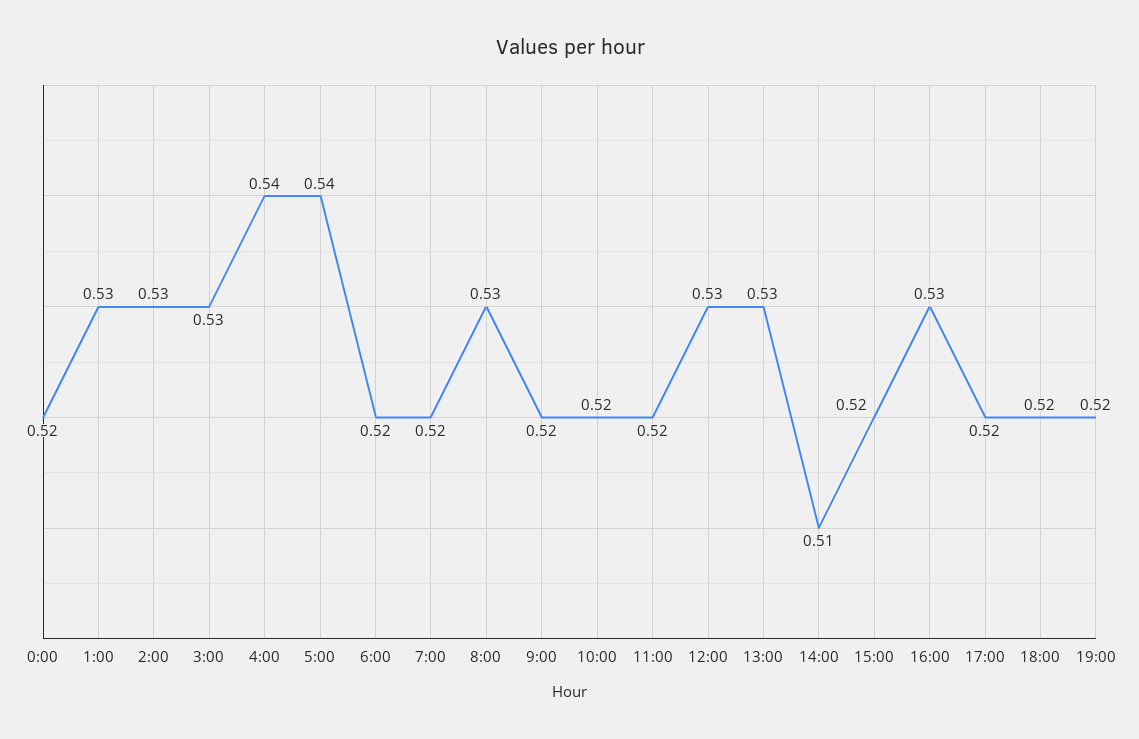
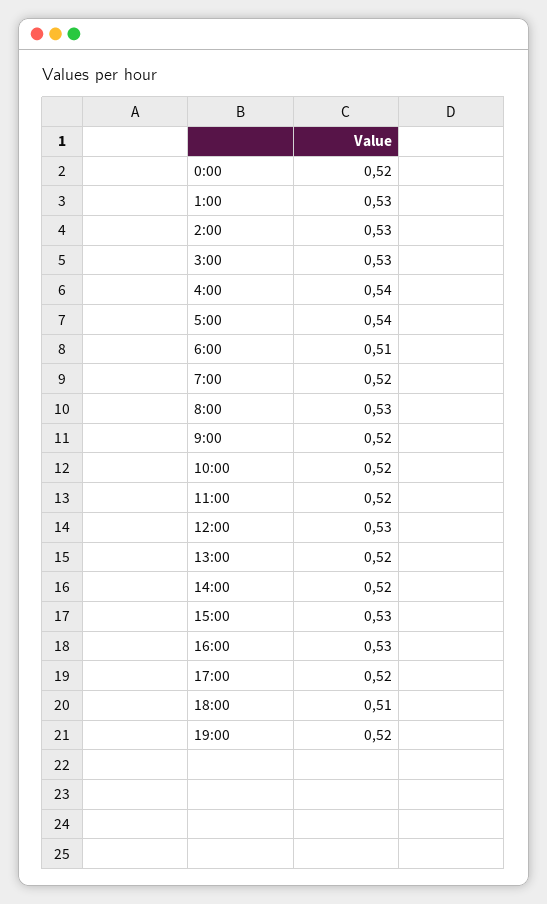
6:00: 0.52 -> 0.51
13:00: 0.53 -> 0.52
14:00: 0.51 -> 0.52
15:00: 0.52 -> 0.53
18:00: 0.52 -> 0.51

